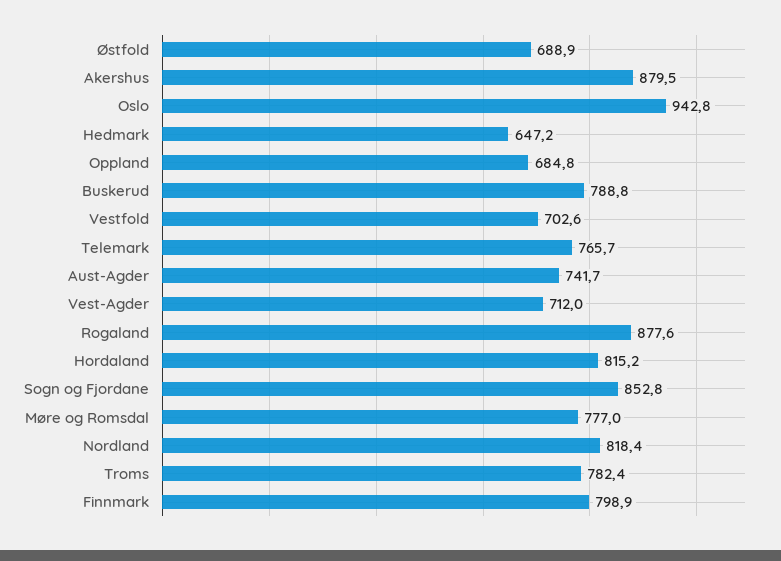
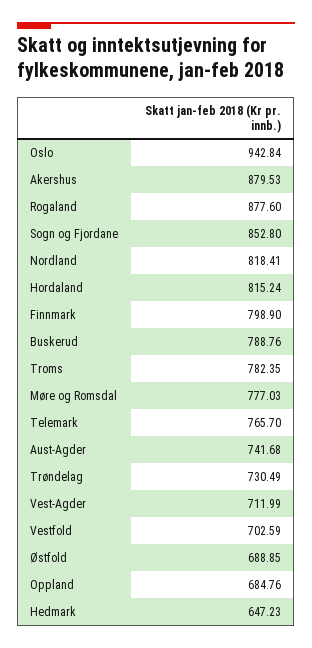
Trøndelag: none -> 730.49

